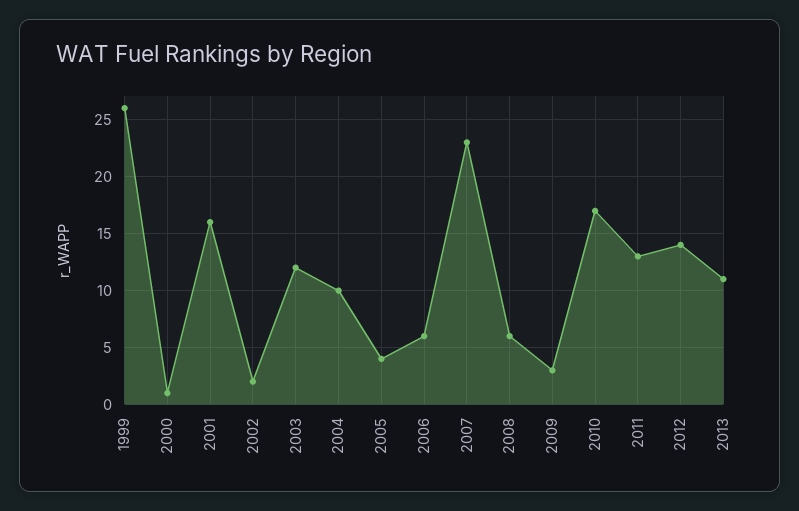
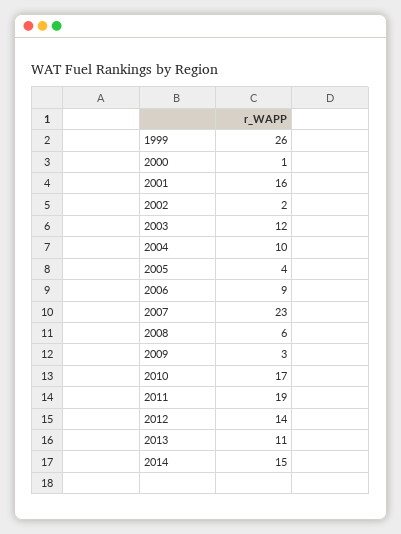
2006: 6 -> 9
2011: 13 -> 19
2014: none -> 15

